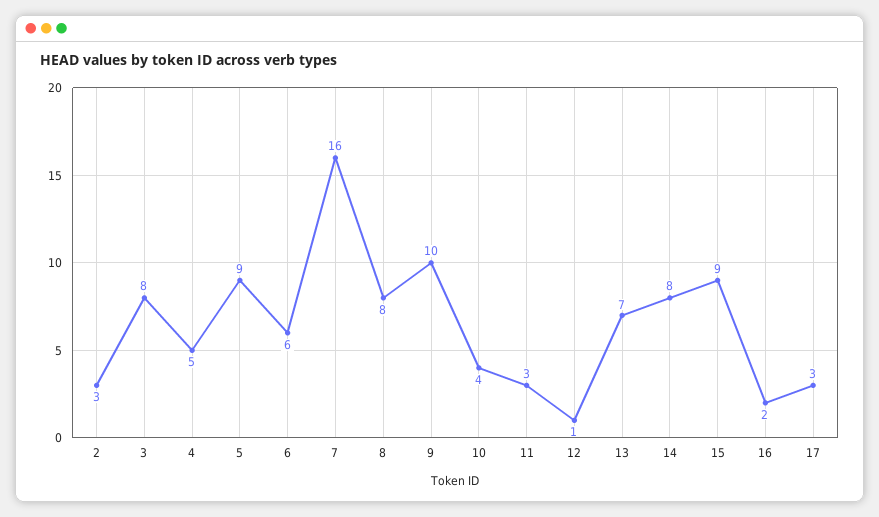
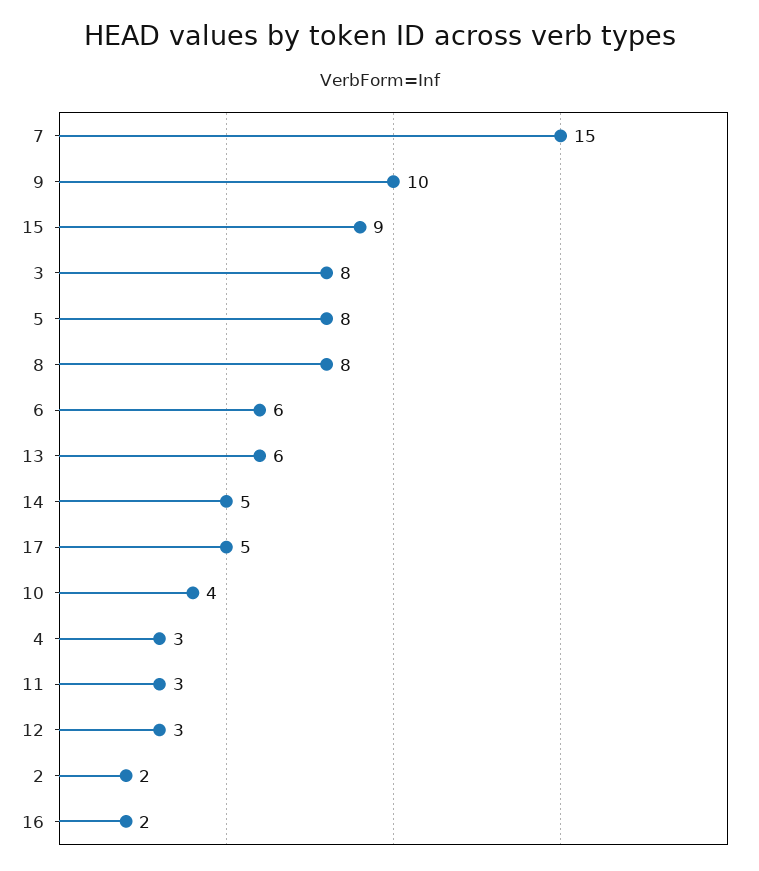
2: 3 -> 2
4: 5 -> 3
5: 9 -> 8
7: 16 -> 15
12: 1 -> 3
13: 7 -> 6
14: 8 -> 5
17: 3 -> 5

